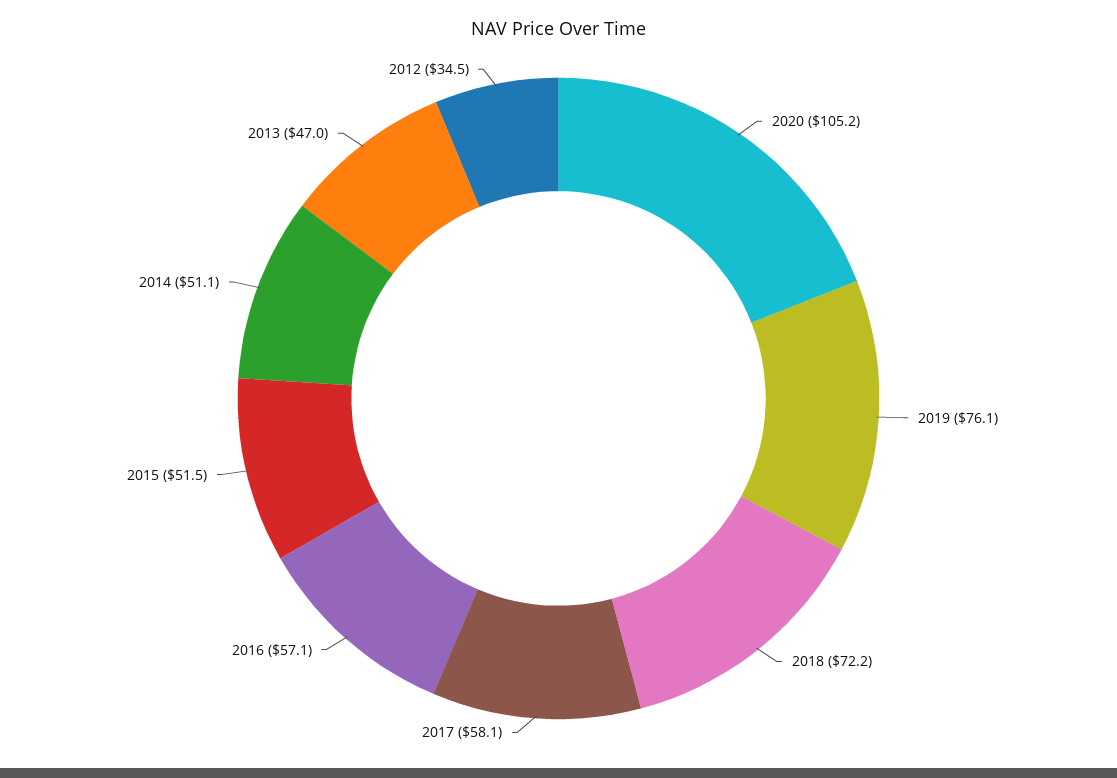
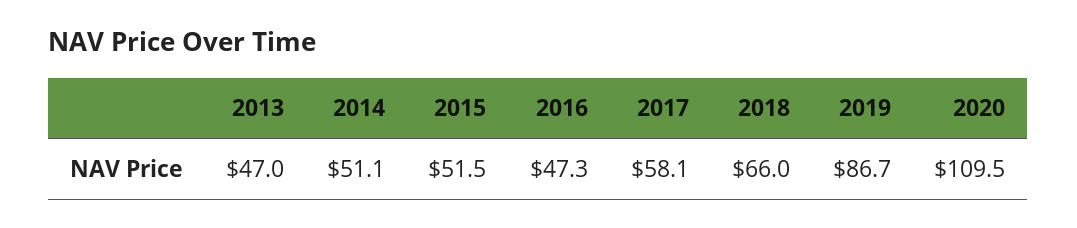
2020: 105.2 -> 109.5
2019: 76.1 -> 86.7
2018: 72.2 -> 66
2016: 57.1 -> 47.3
2012: 34.5 -> none

